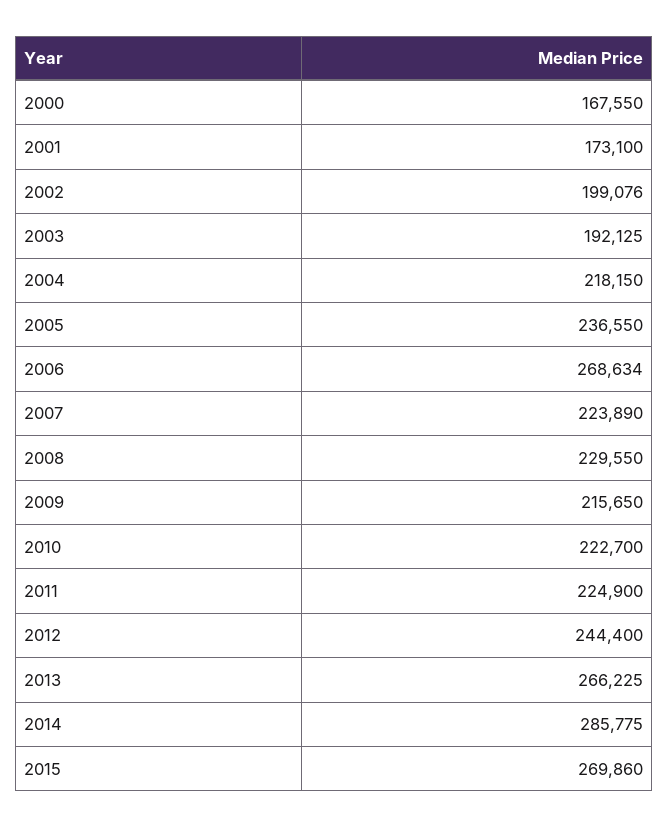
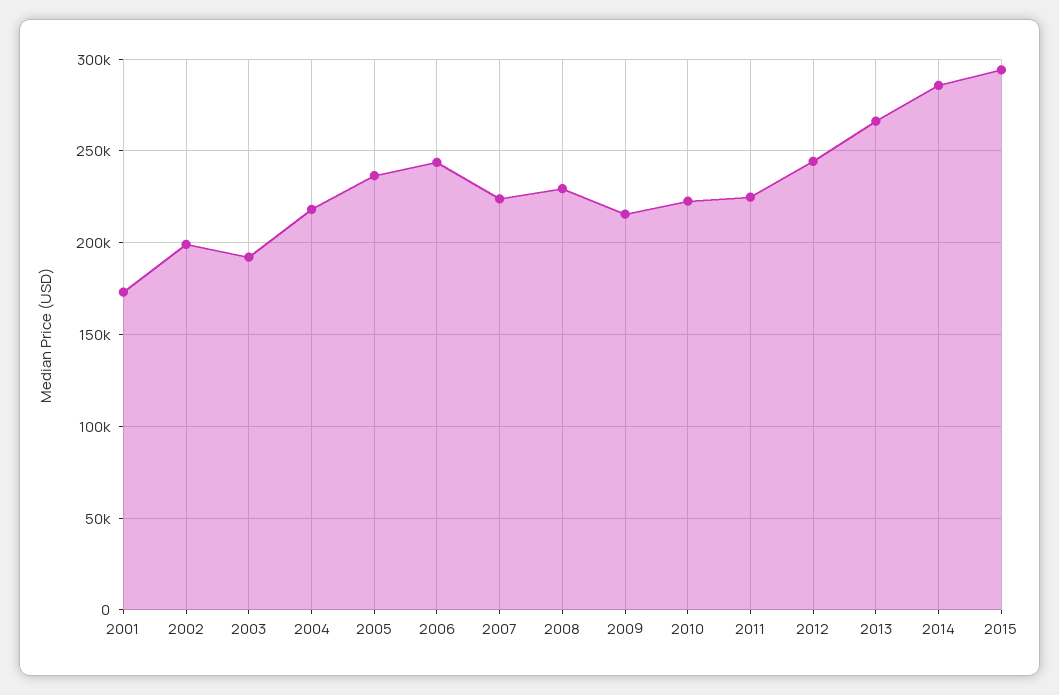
2000: 167550 -> none
2006: 268634 -> 245000
2015: 269860 -> 295000

